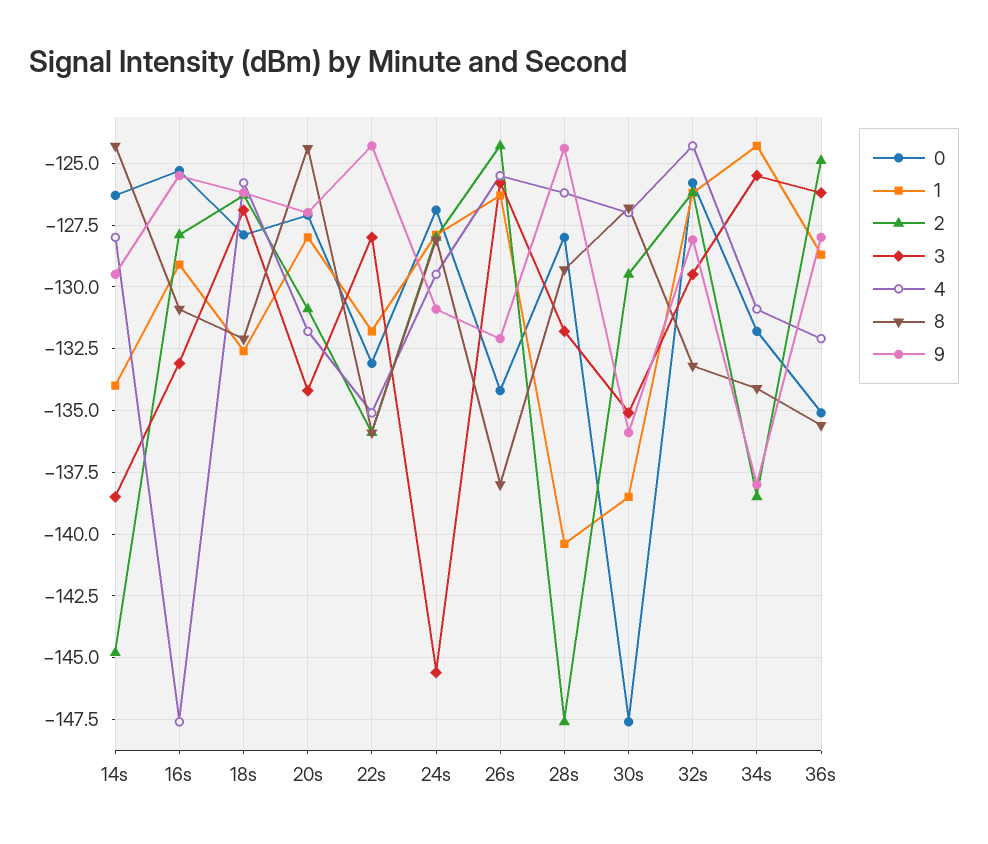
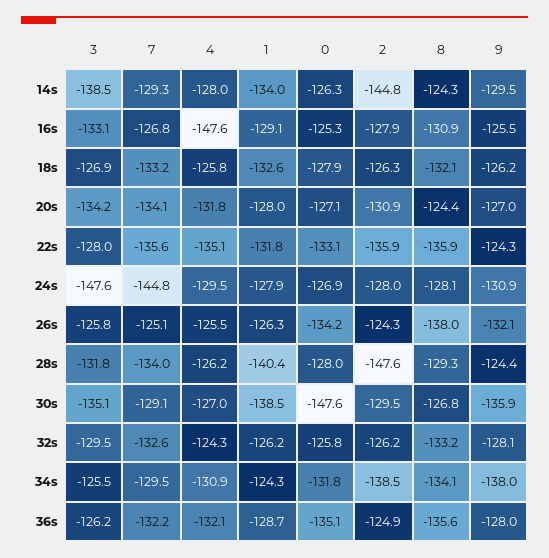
3, 24s: -145.5 -> -147.6
7, 14s: none -> -129.3
7, 16s: none -> -126.8
7, 18s: none -> -133.2
7, 20s: none -> -134.1
7, 22s: none -> -135.6
7, 24s: none -> -144.8
7, 26s: none -> -125.1
7, 28s: none -> -134
7, 30s: none -> -129.1
7, 32s: none -> -132.6
7, 34s: none -> -129.5
7, 36s: none -> -132.2

